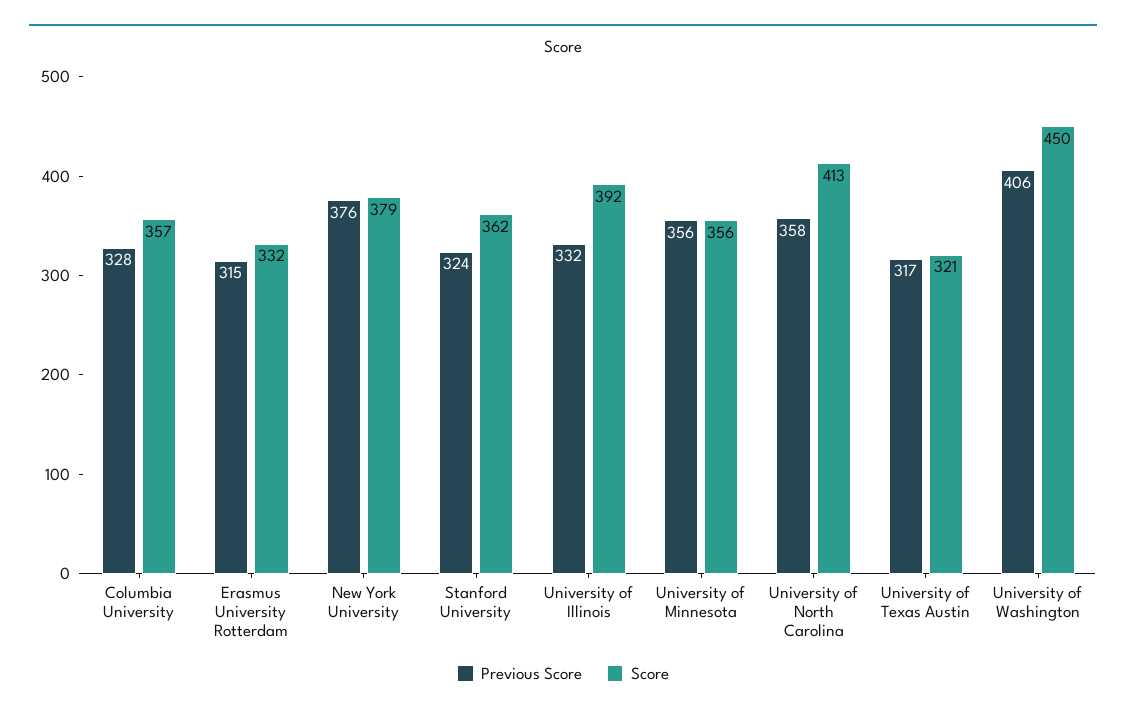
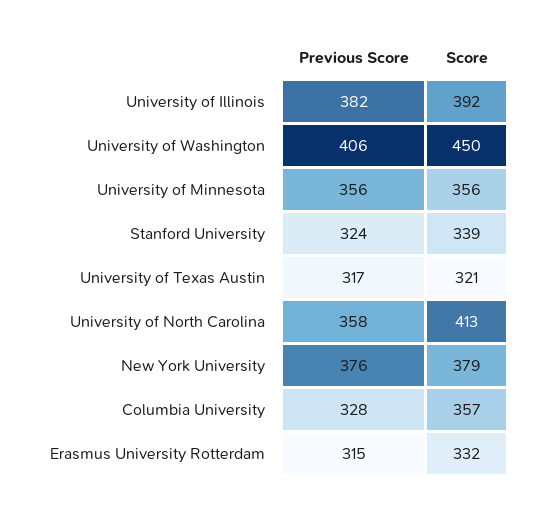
Score, Stanford University: 362 -> 339
Previous Score, University of Illinois: 332 -> 382

